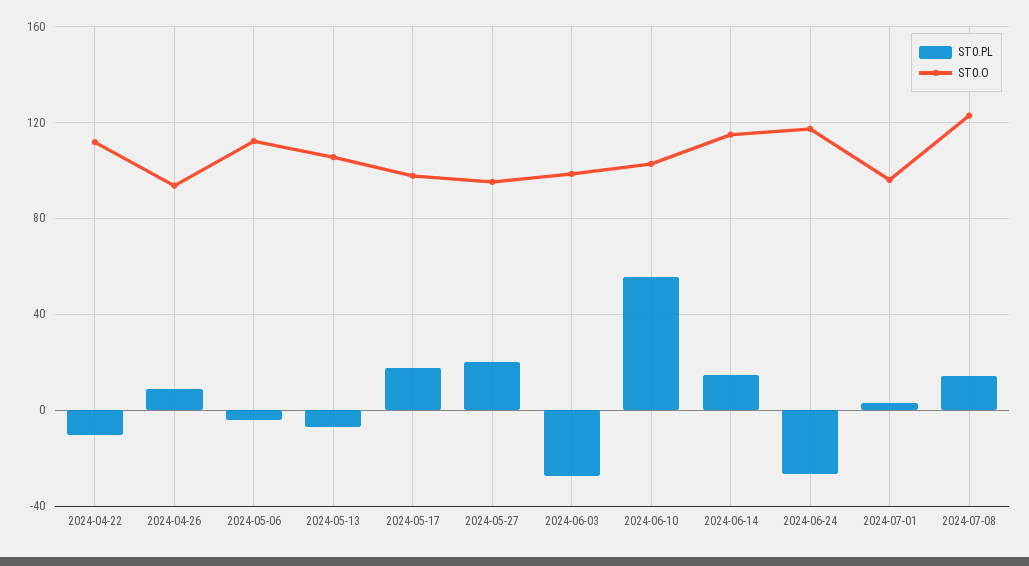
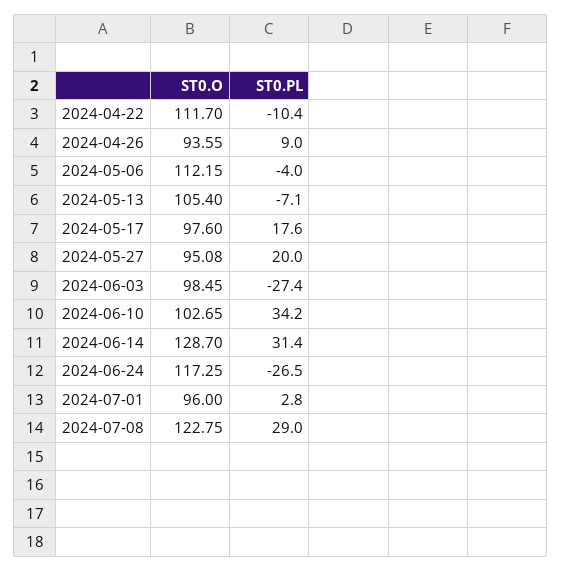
ST0.PL, 2024-06-10: 55 -> 34.2
ST0.PL, 2024-06-14: 15 -> 31.4
ST0.O, 2024-06-14: 115 -> 128.7
ST0.PL, 2024-07-08: 15 -> 29

